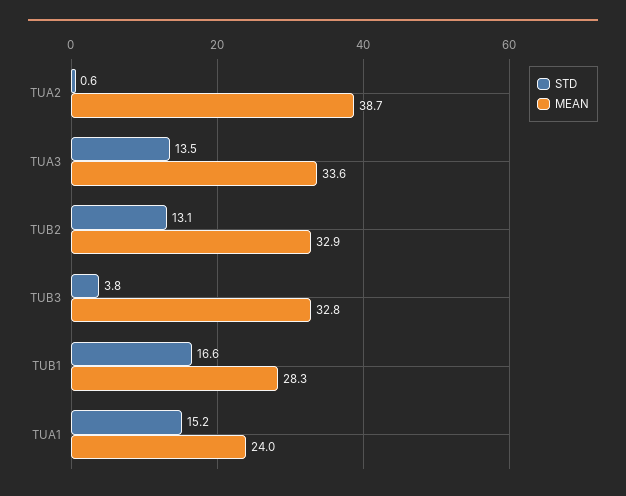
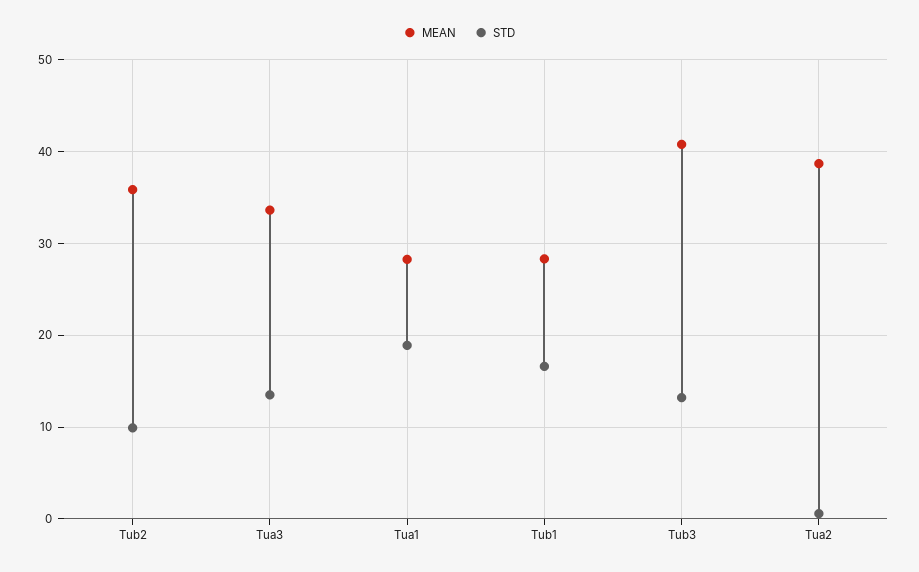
STD, TUB2: 13.1 -> 10
MEAN, TUB2: 32.9 -> 36
STD, TUB3: 3.8 -> 13
MEAN, TUB3: 32.8 -> 41
STD, TUA1: 15.2 -> 19
MEAN, TUA1: 24 -> 28

